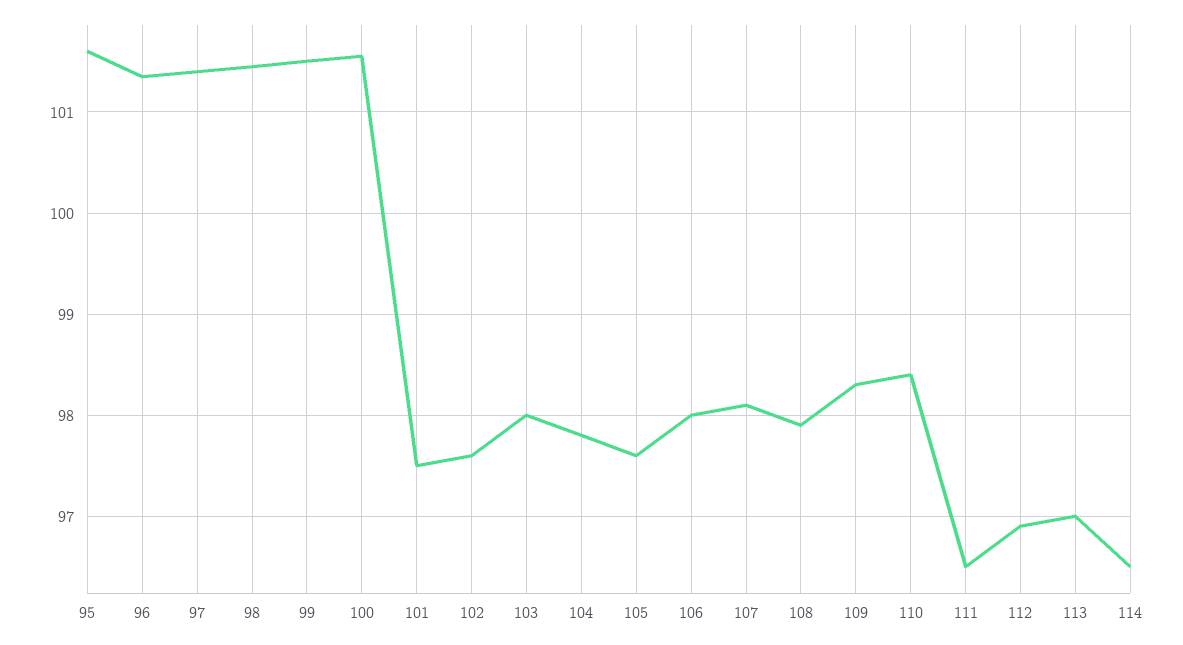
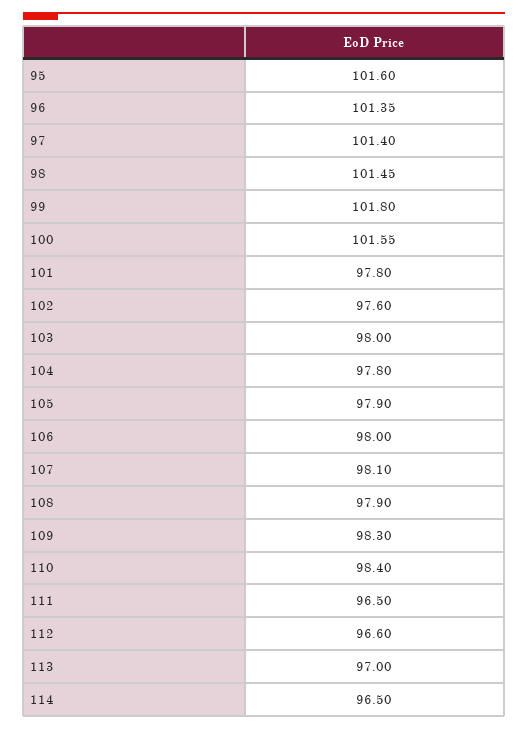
99: 101.5 -> 101.8
101: 97.5 -> 97.8
105: 97.6 -> 97.9
112: 96.9 -> 96.6

